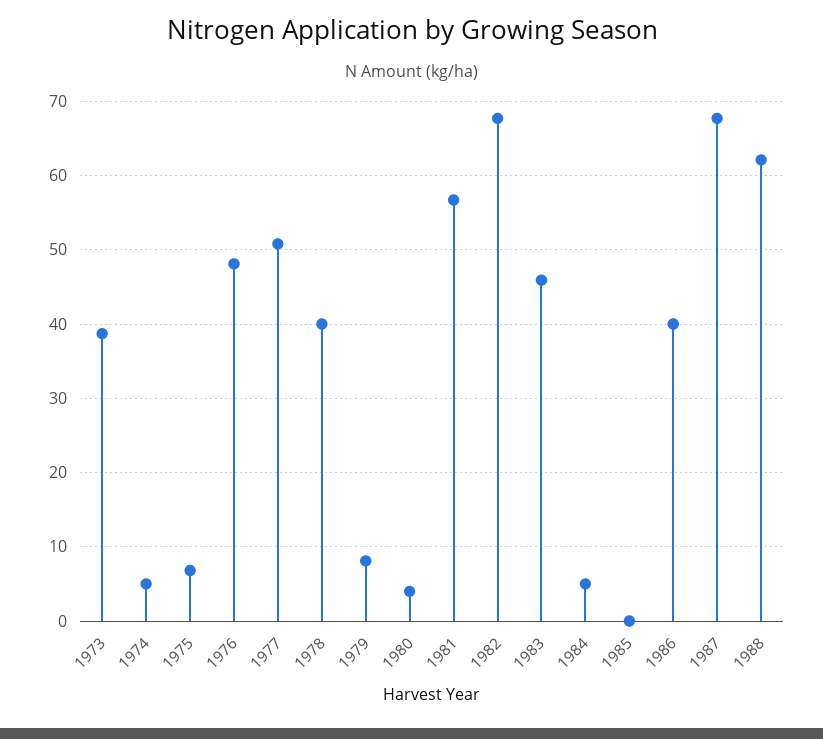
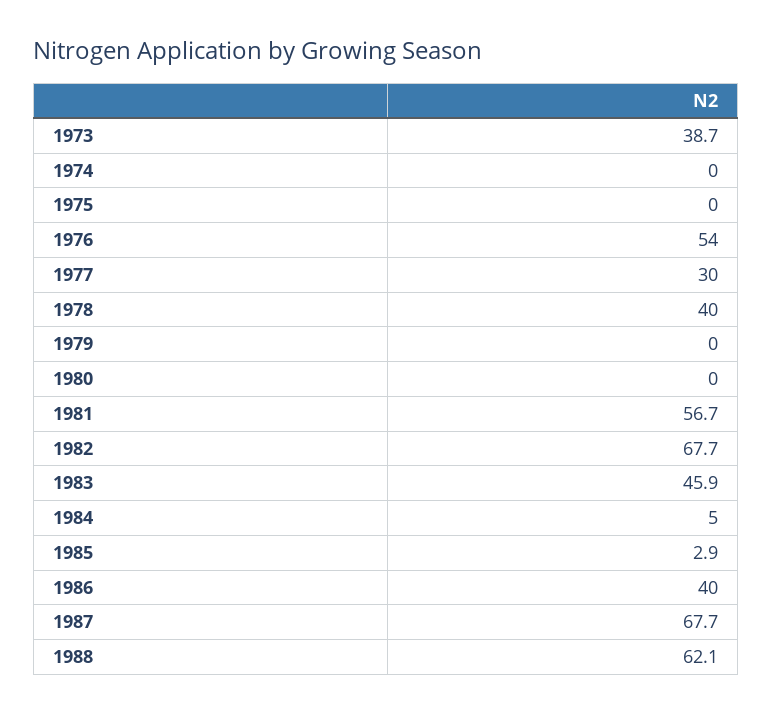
1974: 5 -> 0
1975: 7 -> 0
1976: 48 -> 54
1977: 51 -> 30
1979: 8 -> 0
1980: 4 -> 0
1985: 0 -> 2.9

